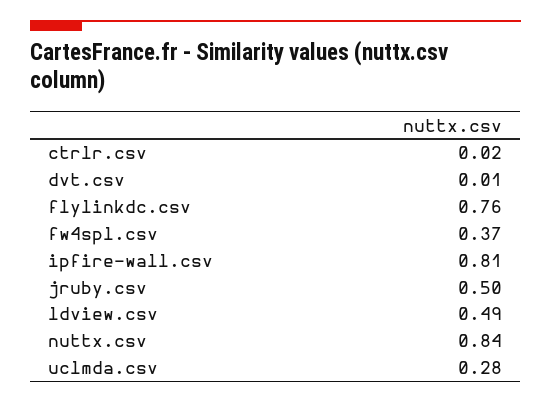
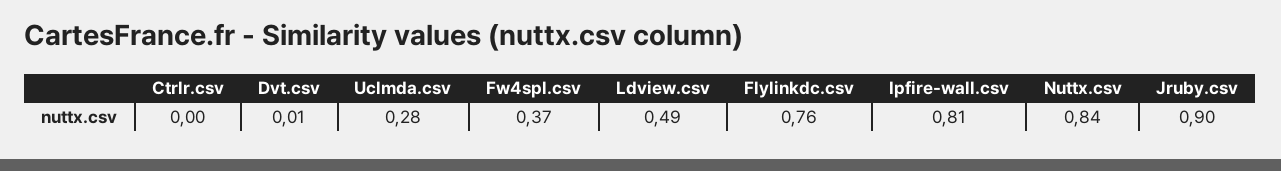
ctrlr.csv: 0.02 -> 0
jruby.csv: 0.5 -> 0.9

